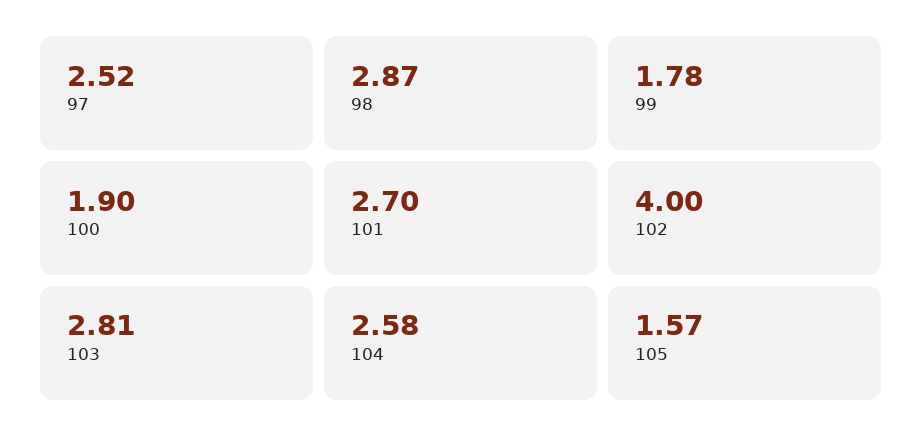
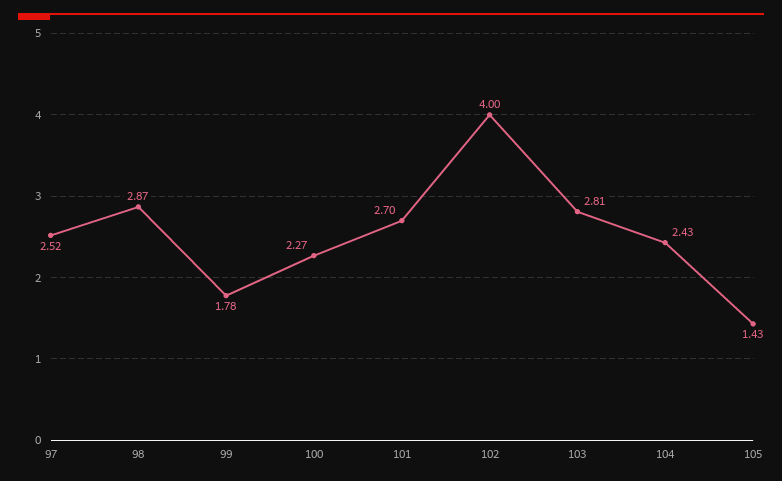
100: 1.9 -> 2.27
104: 2.58 -> 2.43
105: 1.57 -> 1.43

